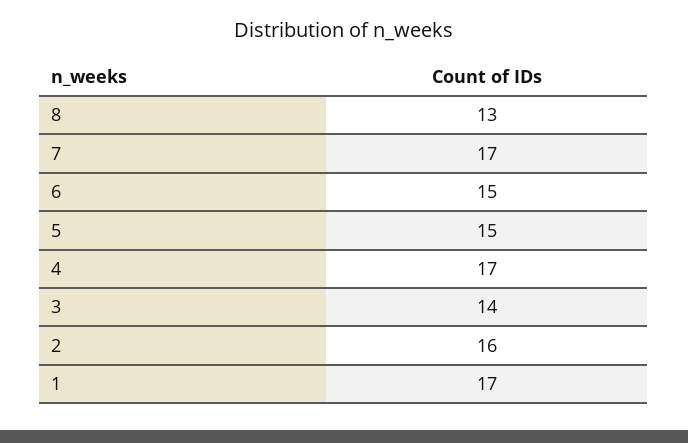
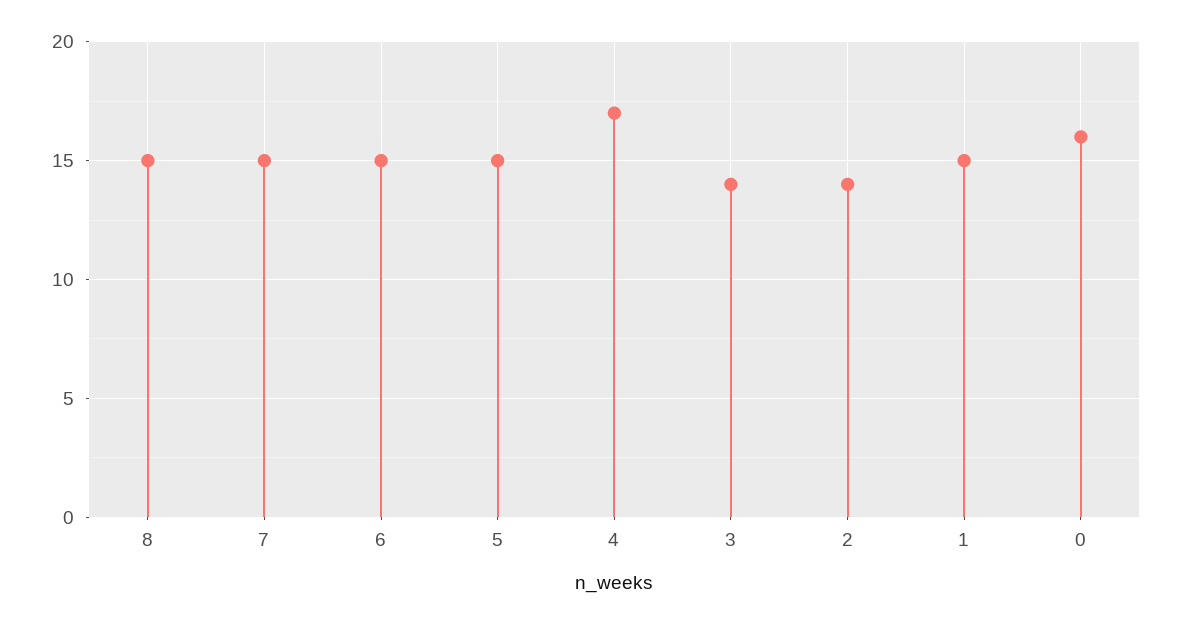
8: 13 -> 15
7: 17 -> 15
2: 16 -> 14
1: 17 -> 15
0: none -> 16

